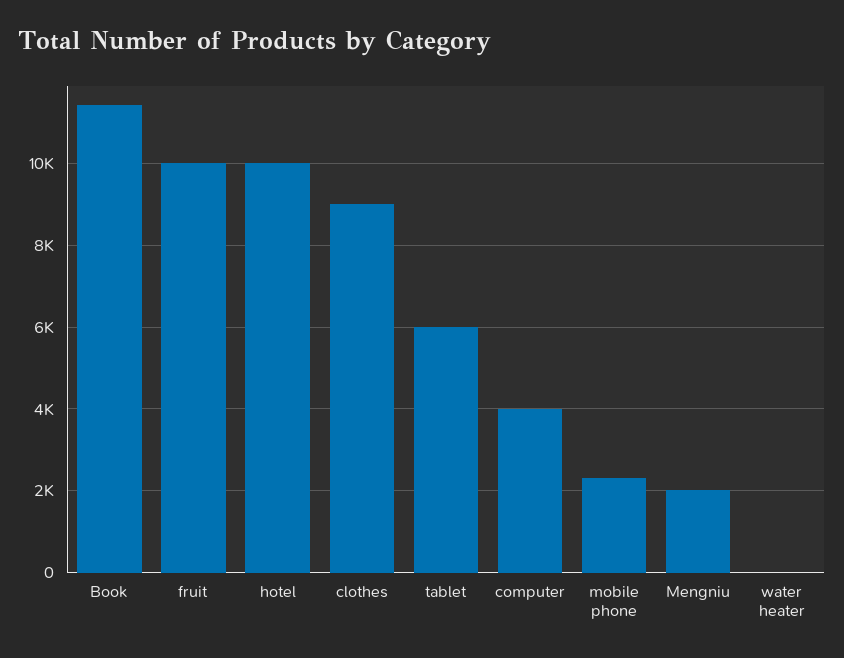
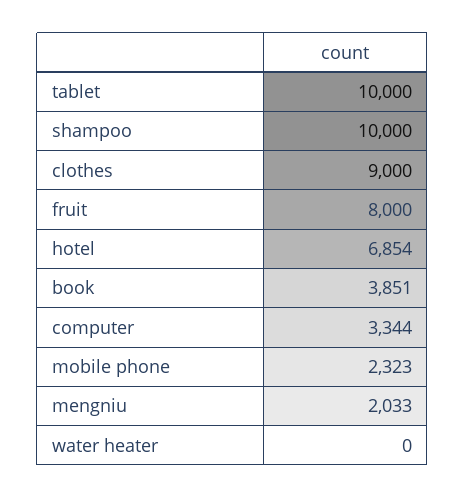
Book: 11400 -> 3851
fruit: 10000 -> 8000
hotel: 10000 -> 6854
tablet: 6000 -> 10000
computer: 4000 -> 3344
shampoo: none -> 10000

